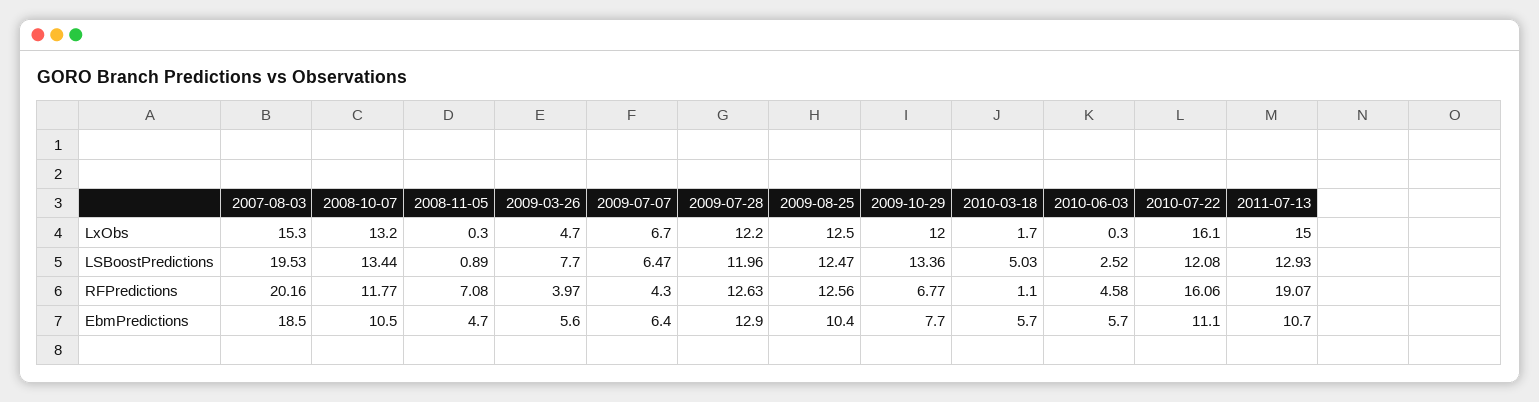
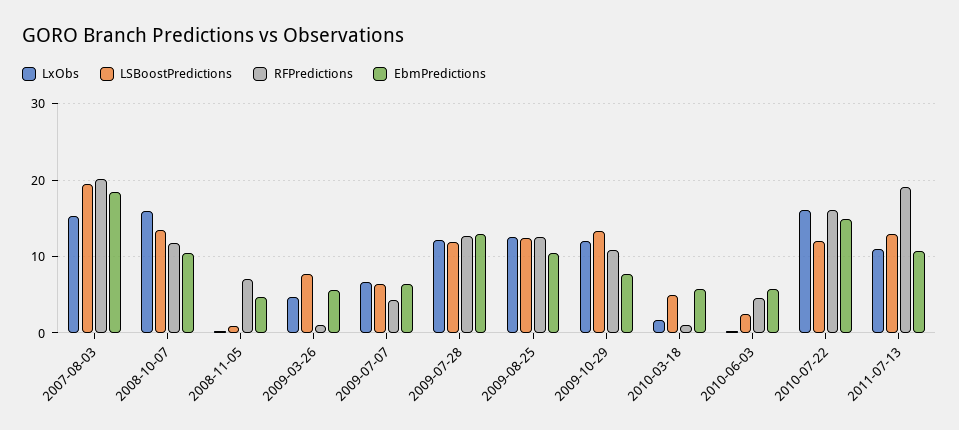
LxObs, 2008-10-07: 13.2 -> 16
LxObs, 2011-07-13: 15 -> 11
RFPredictions, 2009-03-26: 3.97 -> 1
RFPredictions, 2009-10-29: 6.77 -> 11
EbmPredictions, 2010-07-22: 11.1 -> 15

